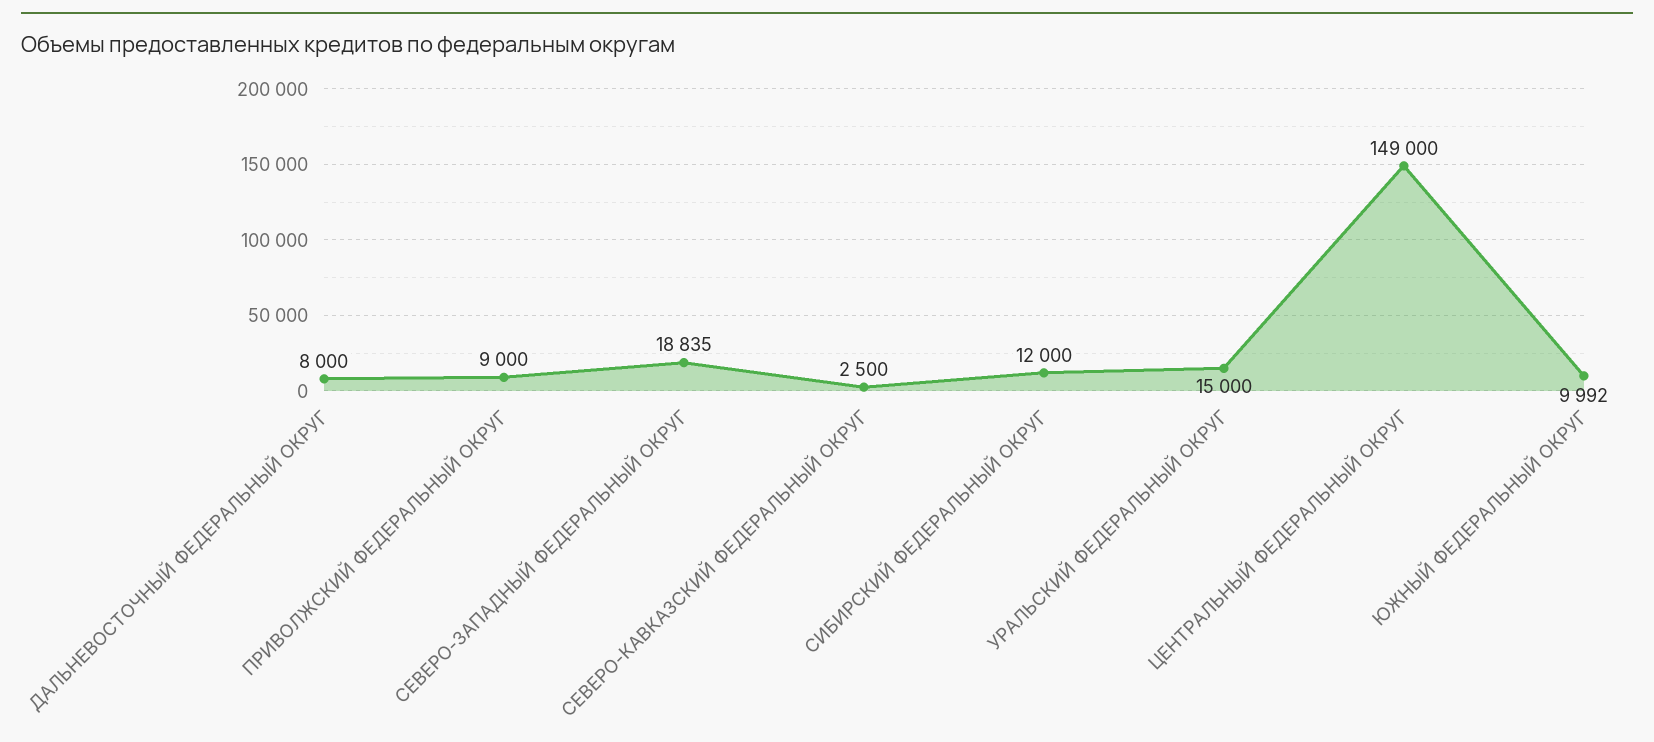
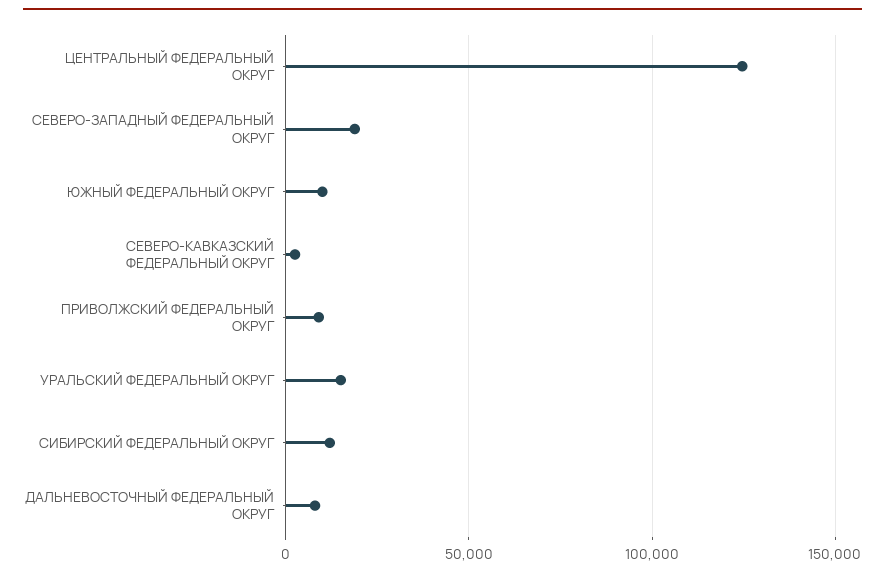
ЦЕНТРАЛЬНЫЙ ФЕДЕРАЛЬНЫЙ ОКРУГ: 149000 -> 125000

